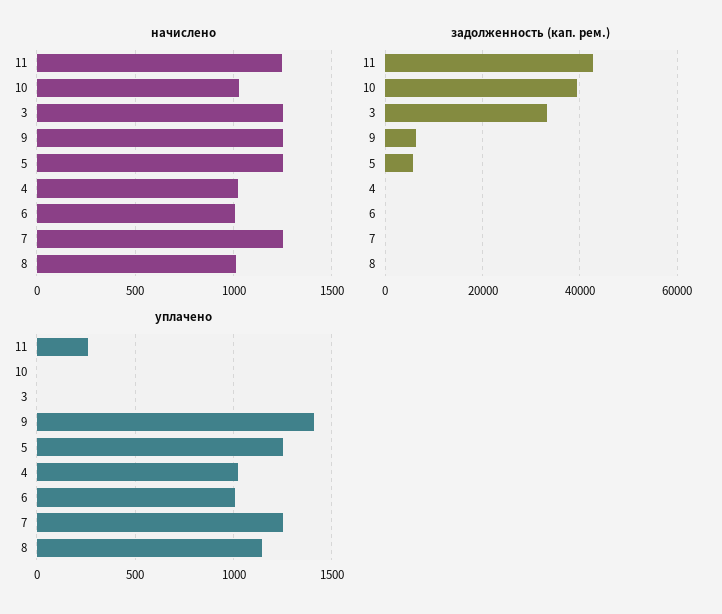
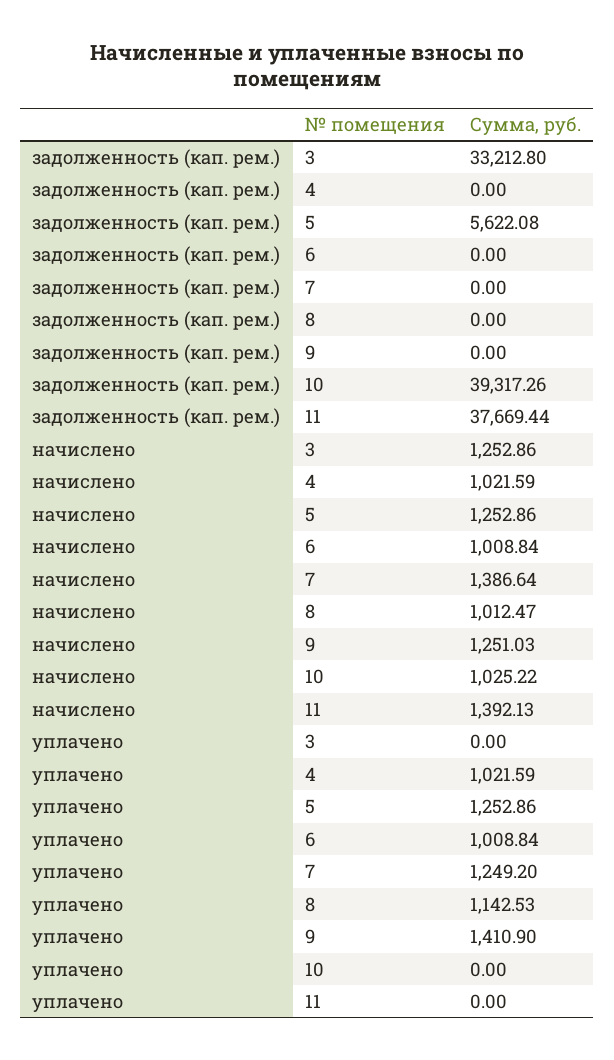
начислено, 11: 1250 -> 1392.13
начислено, 7: 1250 -> 1386.64
задолженность (кап. рем.), 11: 42000 -> 37669.44
задолженность (кап. рем.), 9: 6000 -> 0
уплачено, 11: 250 -> 0

